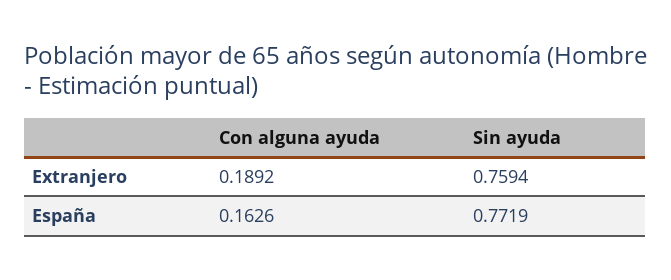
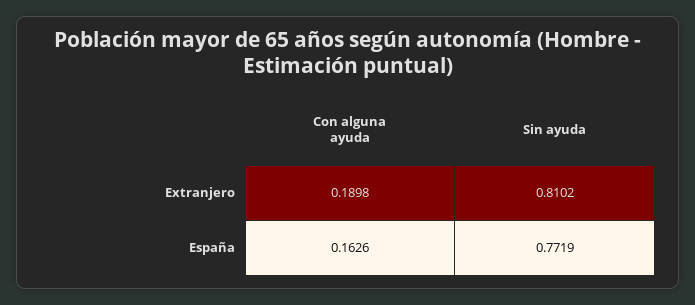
Con alguna ayuda, Extranjero: 0.1892 -> 0.1898
Sin ayuda, Extranjero: 0.7594 -> 0.8102

